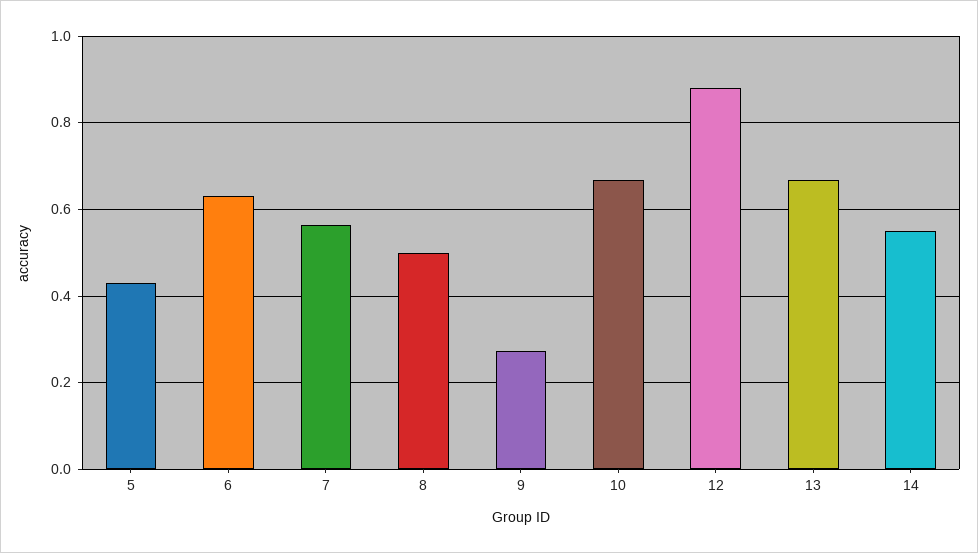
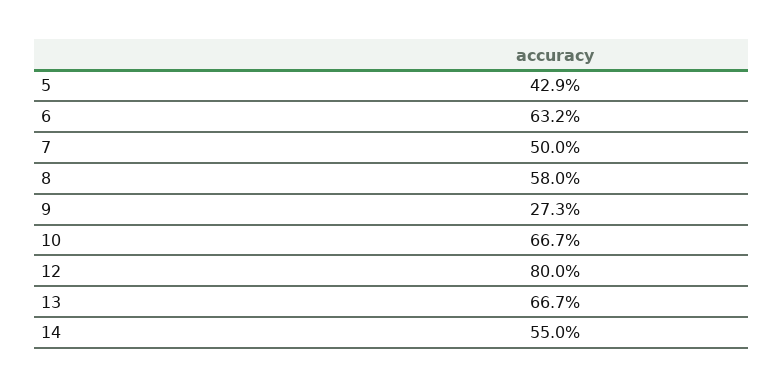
7: 0.56 -> 0.5
8: 0.5 -> 0.58
12: 0.88 -> 0.8

